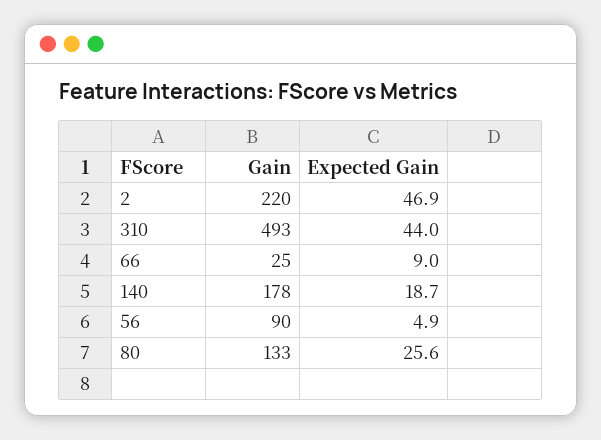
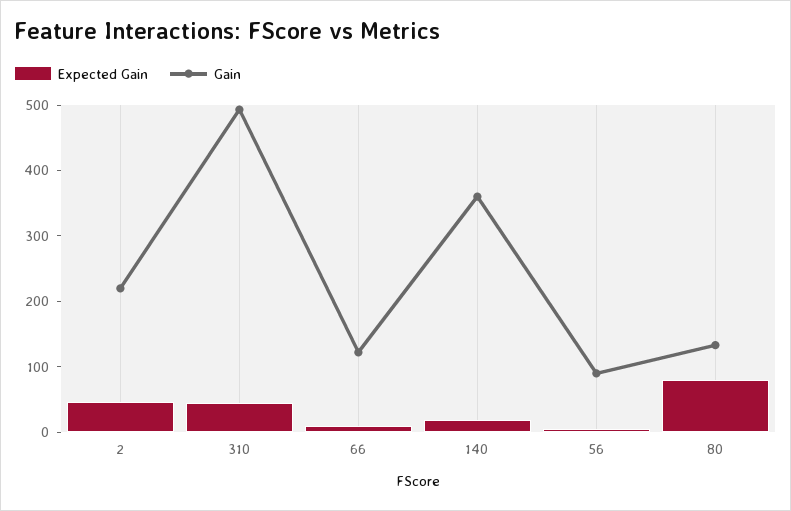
Gain, 66: 25 -> 120
Gain, 140: 178 -> 360
Expected Gain, 80: 25.6 -> 80

